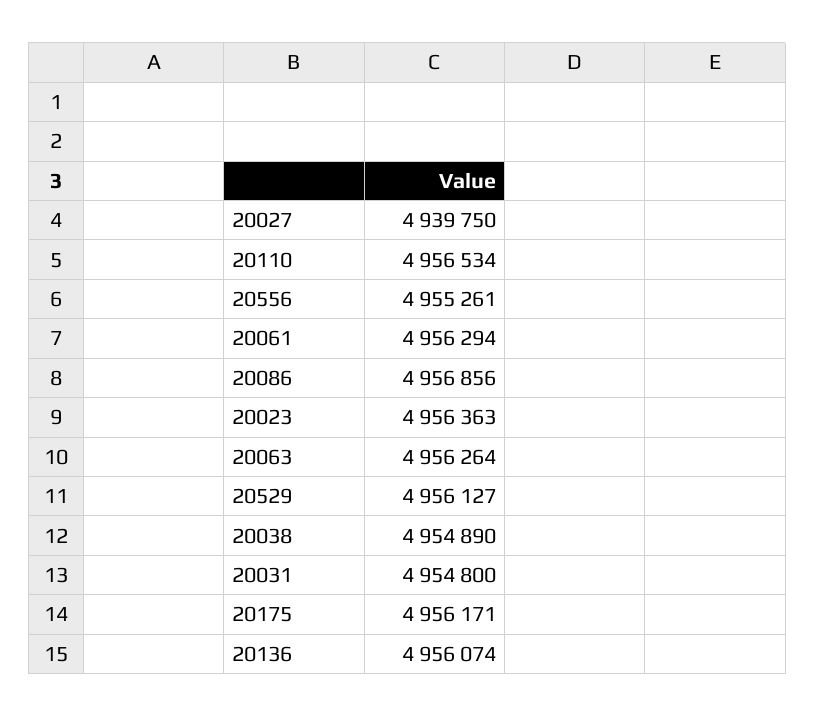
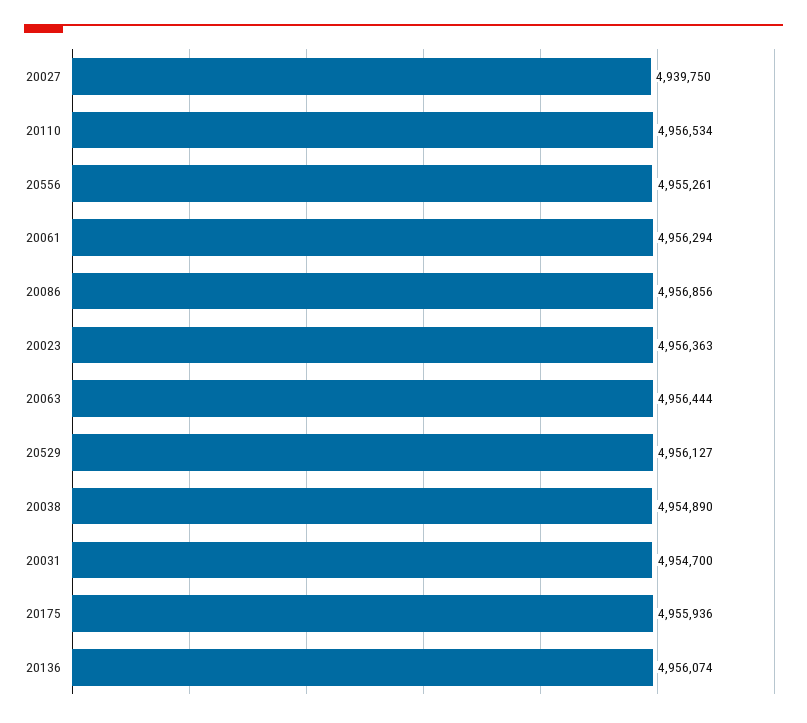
20063: 4956264 -> 4956444
20031: 4954800 -> 4954700
20175: 4956171 -> 4955936

